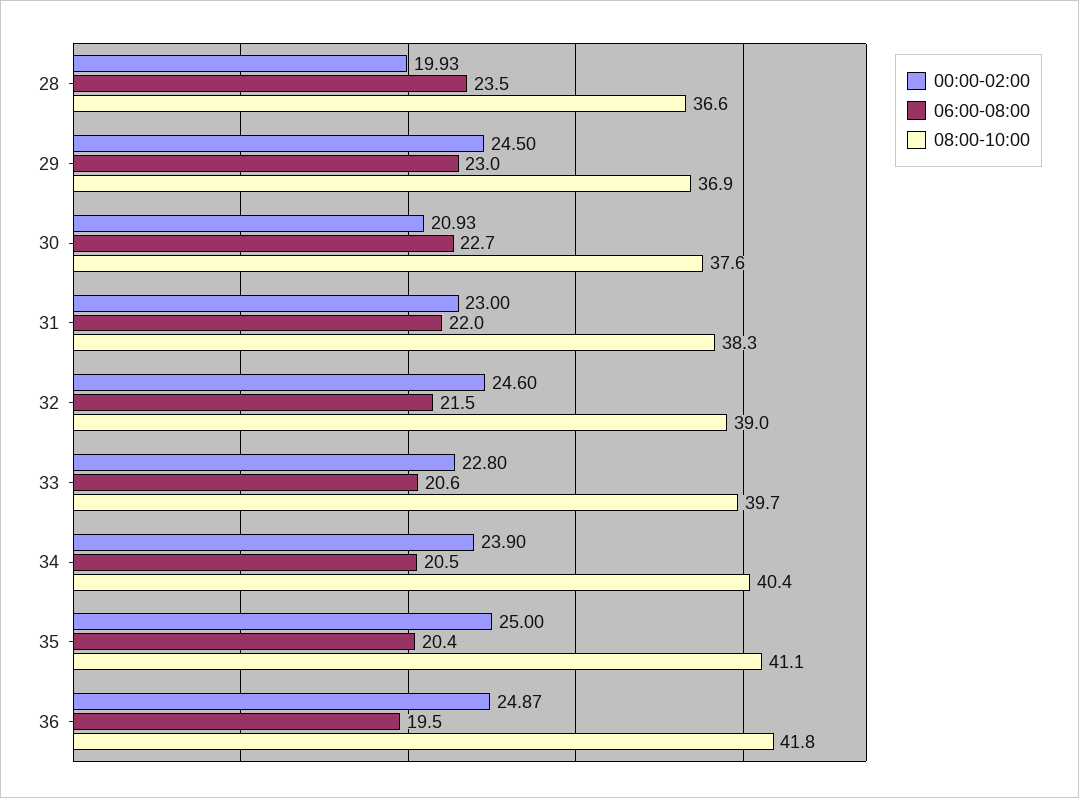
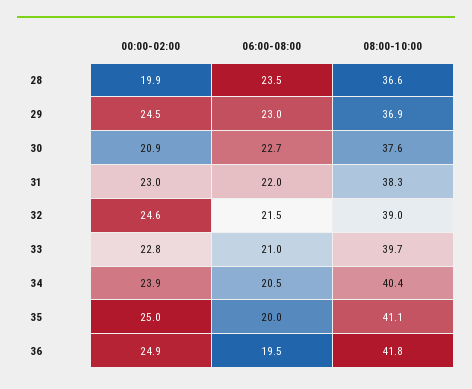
06:00-08:00, 33: 20.6 -> 21
06:00-08:00, 35: 20.4 -> 20

